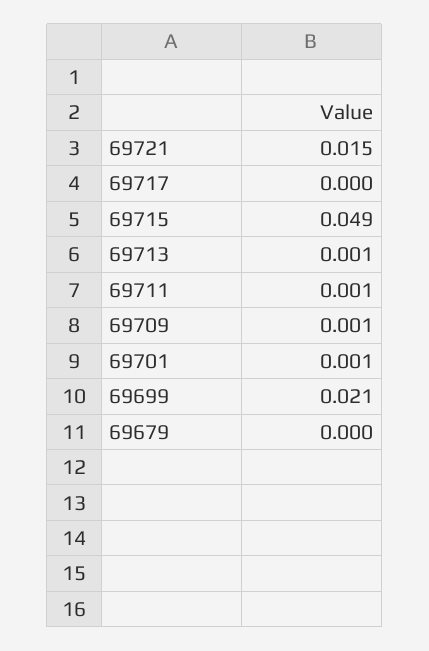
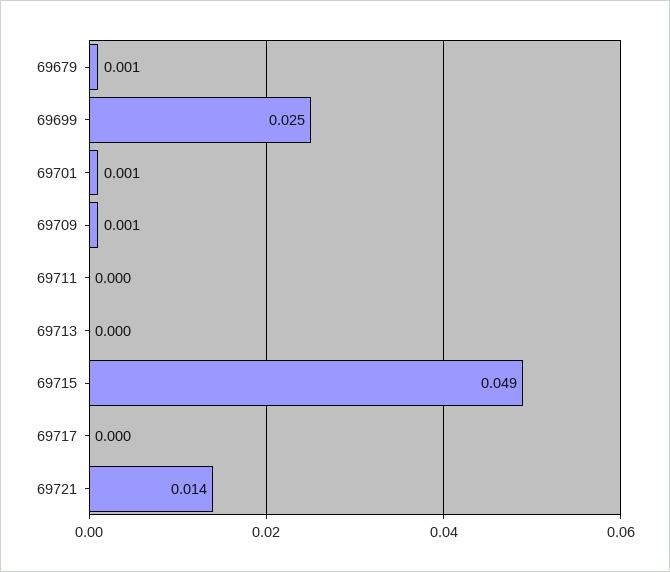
69721: 0.015 -> 0.014
69713: 0.001 -> 0
69711: 0.001 -> 0
69699: 0.021 -> 0.025
69679: 0 -> 0.001

